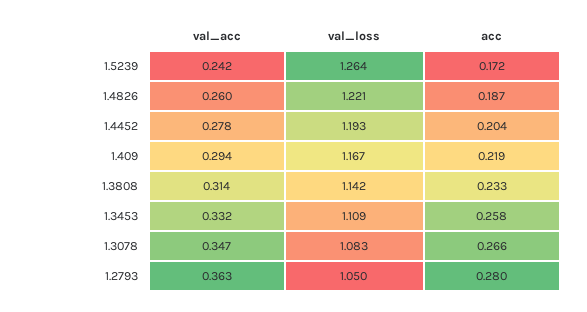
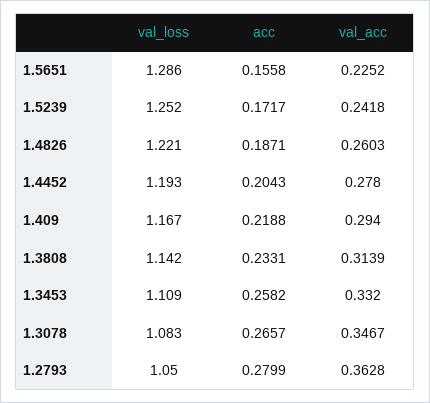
val_loss, 1.5239: 1.264 -> 1.252
val_loss, 1.5651: none -> 1.286
acc, 1.5651: none -> 0.1558
val_acc, 1.5651: none -> 0.2252

